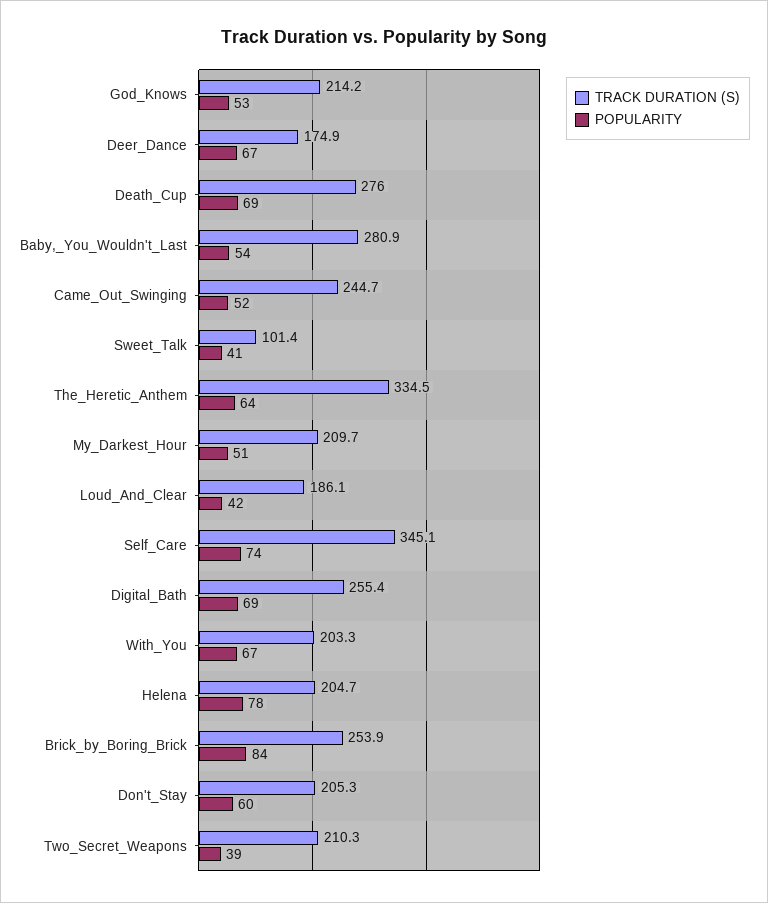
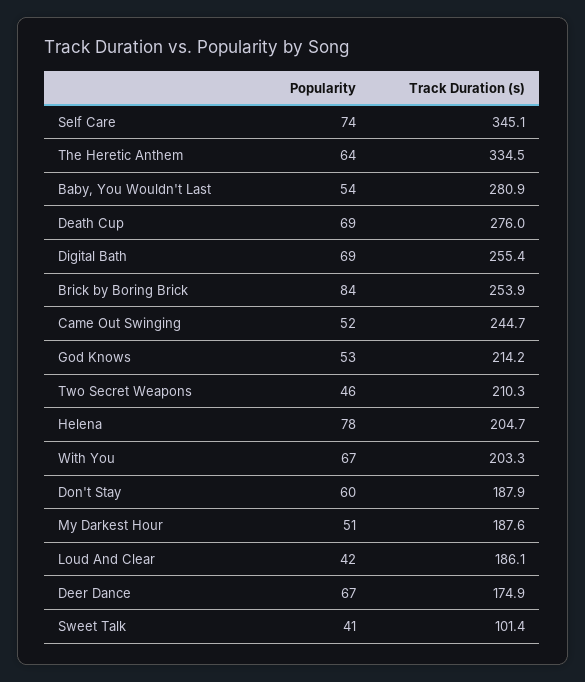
TRACK DURATION (S), My_Darkest_Hour: 209.7 -> 187.6
TRACK DURATION (S), Don't_Stay: 205.3 -> 187.9
POPULARITY, Two_Secret_Weapons: 39 -> 46

